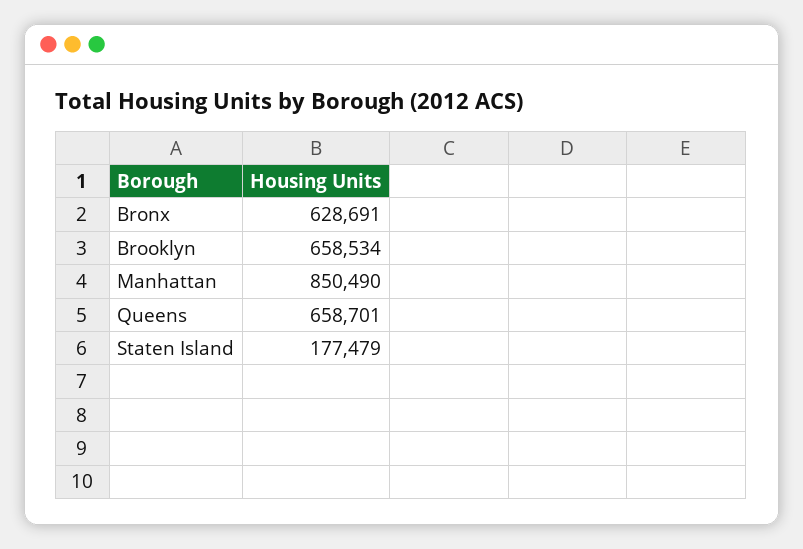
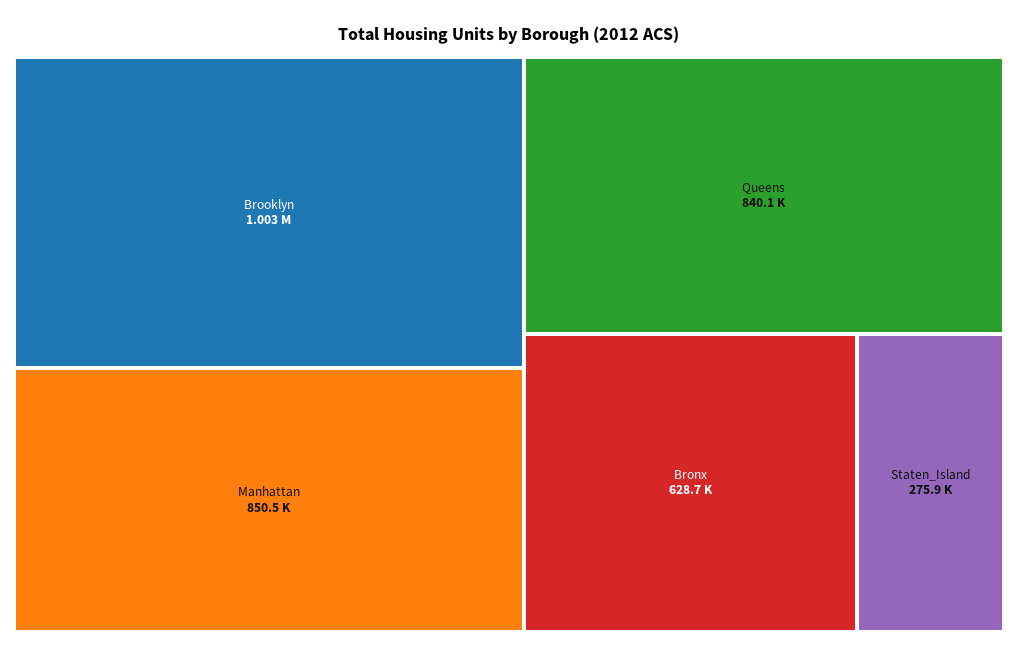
Brooklyn: 658534 -> 1003000
Queens: 658701 -> 840100
Staten Island: 177479 -> 275900

